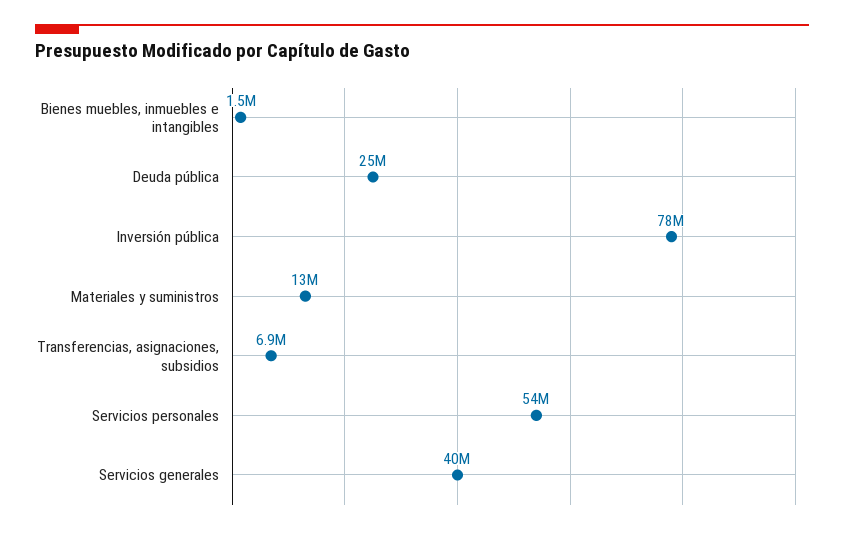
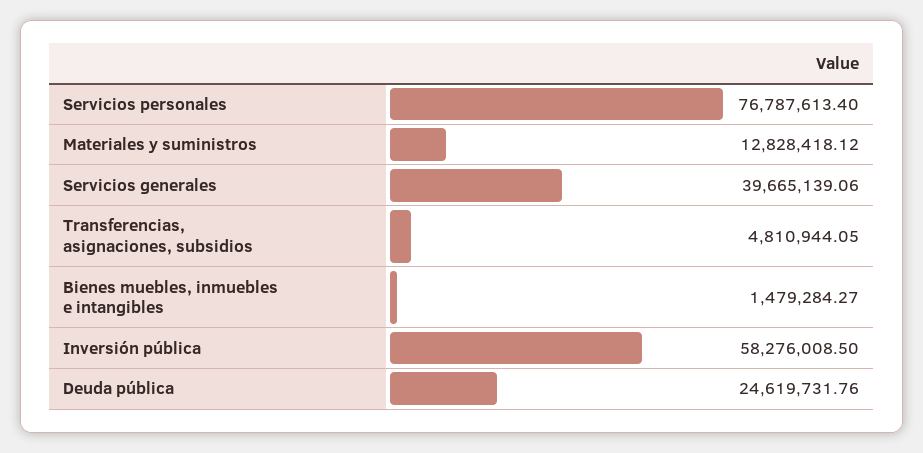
Inversión pública: 78000000 -> 58276008.5
Transferencias, asignaciones, subsidios: 6900000 -> 4810944.05
Servicios personales: 54000000 -> 76787613.4

